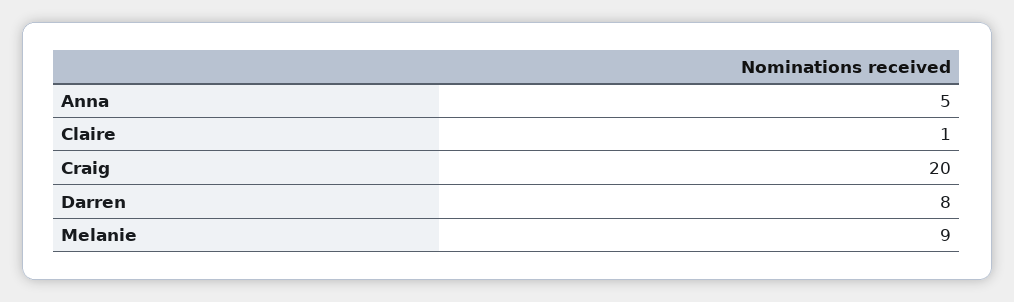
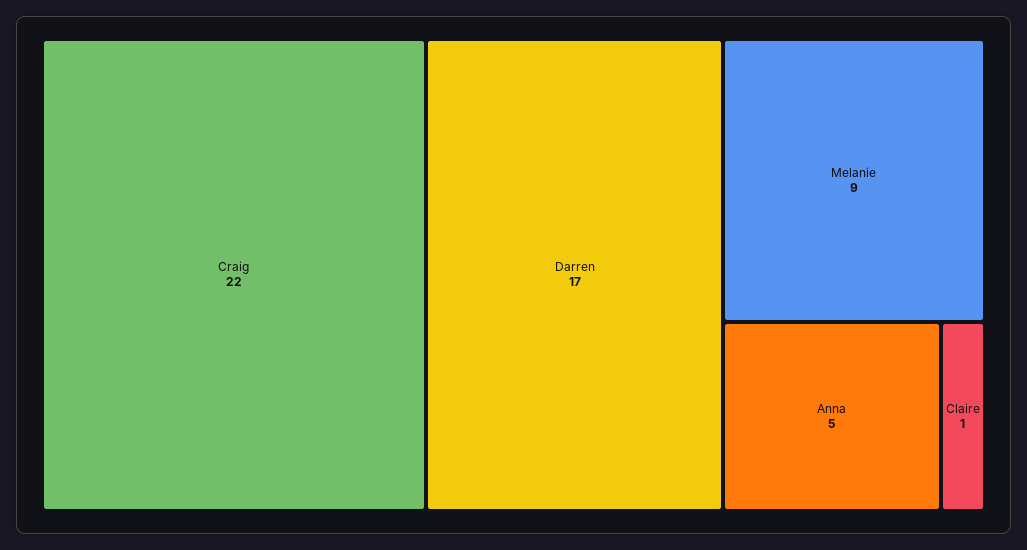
Craig: 20 -> 22
Darren: 8 -> 17

